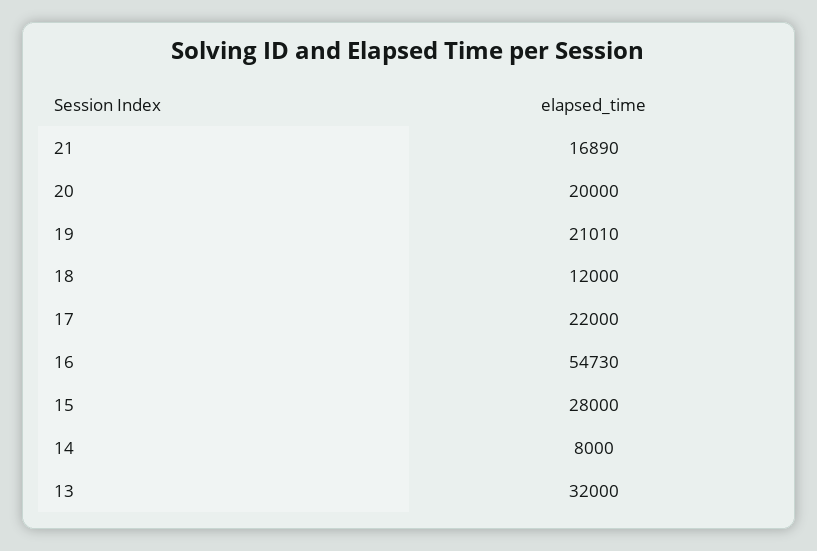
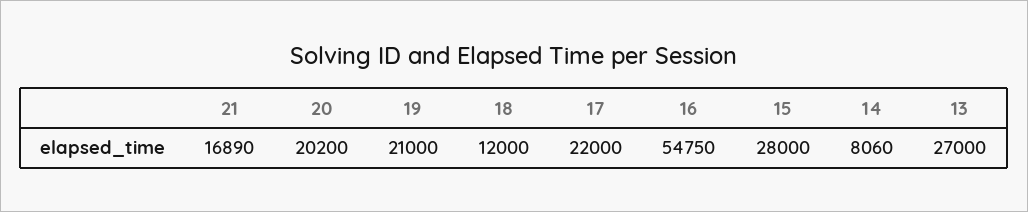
20: 20000 -> 20200
19: 21010 -> 21000
16: 54730 -> 54750
14: 8000 -> 8060
13: 32000 -> 27000

